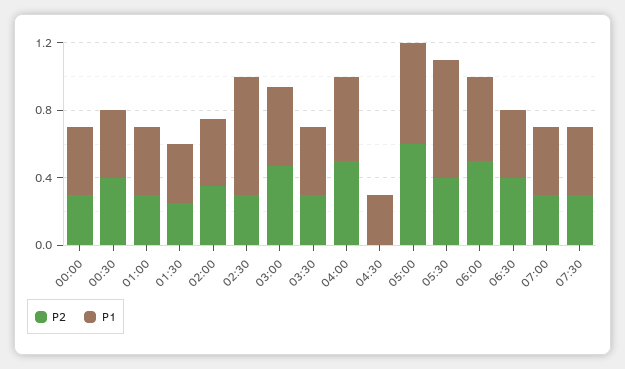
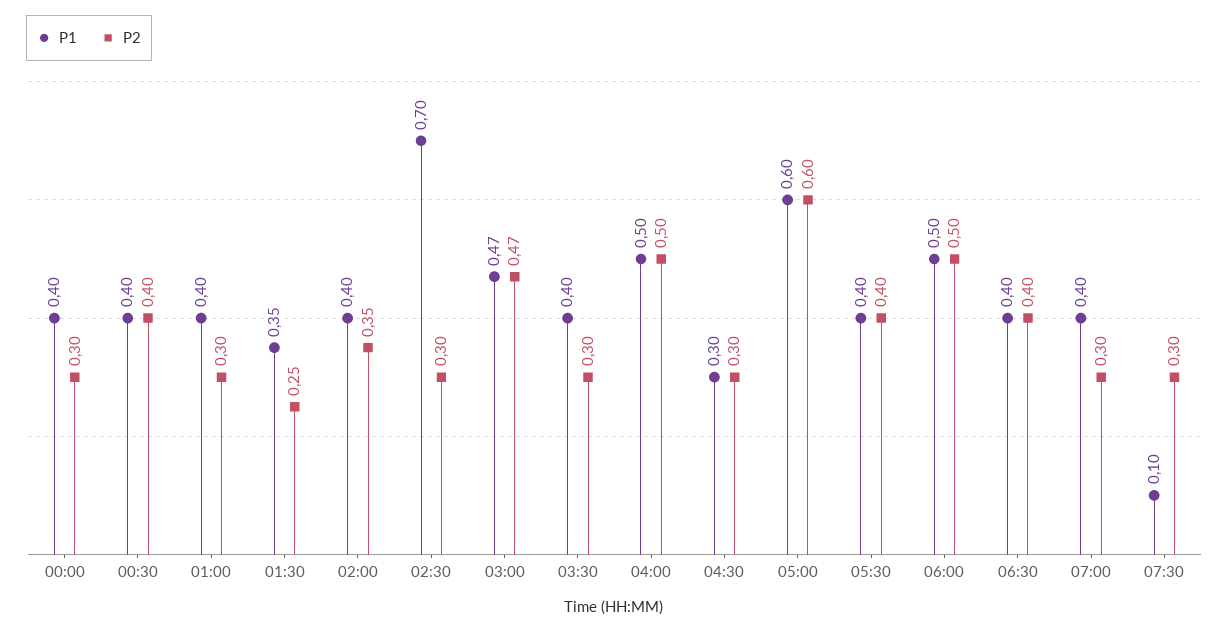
P2, 04:30: 0 -> 0.3
P1, 05:30: 0.7 -> 0.4
P1, 07:30: 0.4 -> 0.1

